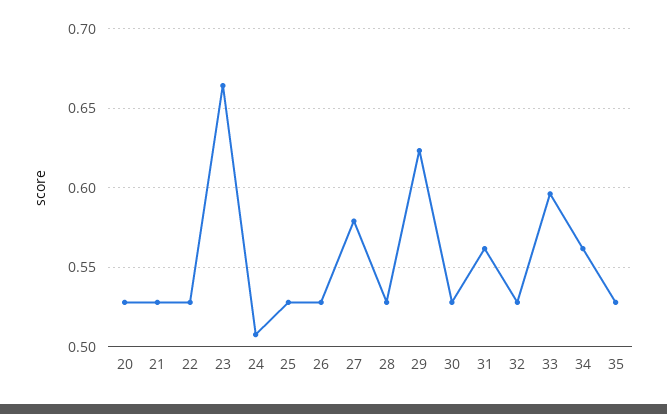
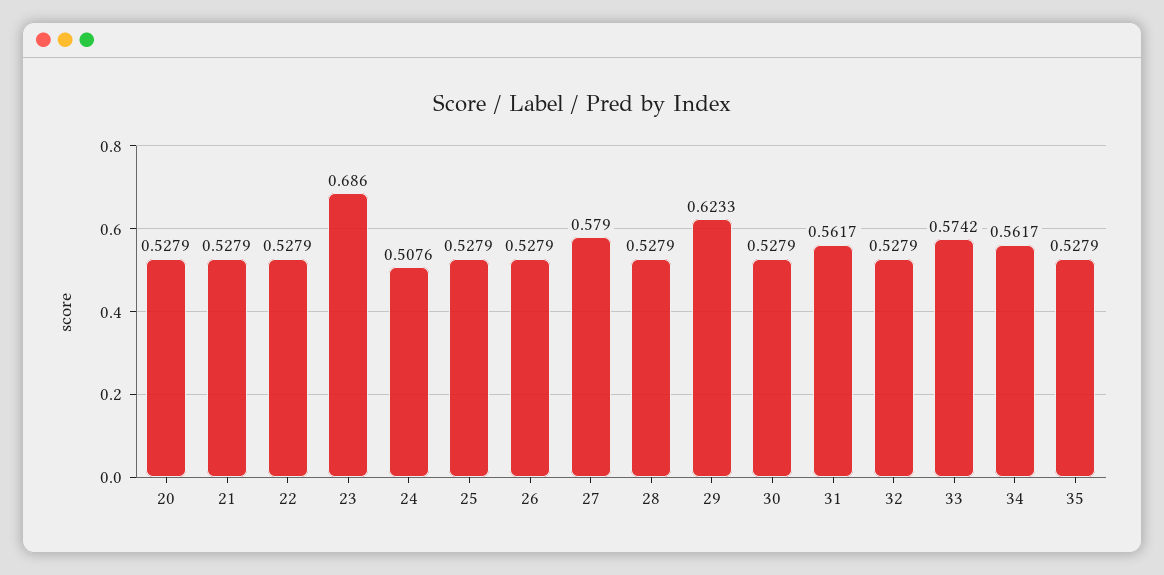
23: 0.665 -> 0.686
33: 0.595 -> 0.5742

